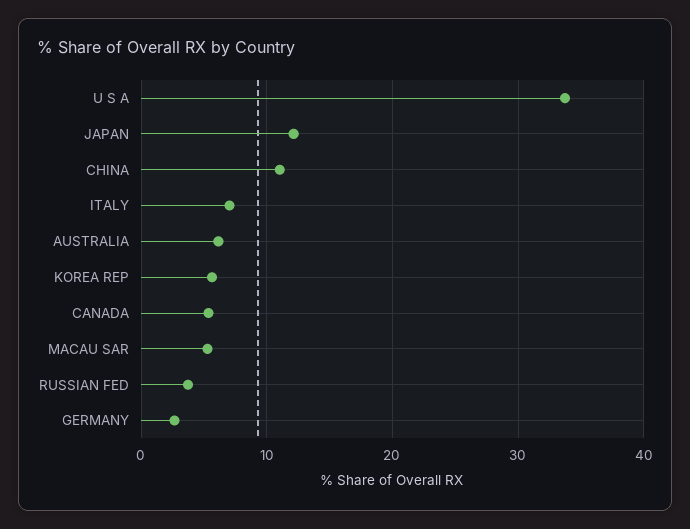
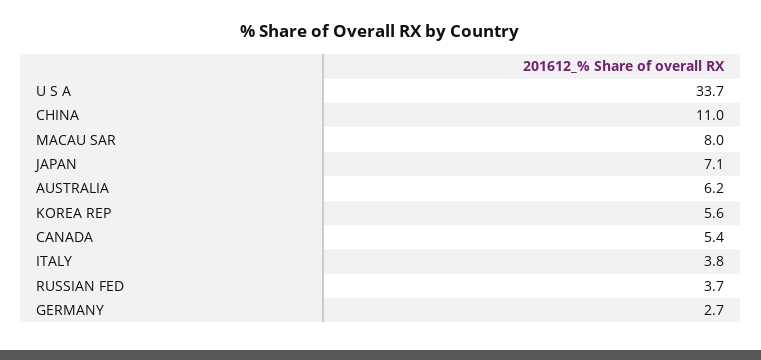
JAPAN: 12 -> 7.1
ITALY: 7 -> 3.8
MACAU SAR: 5 -> 8

